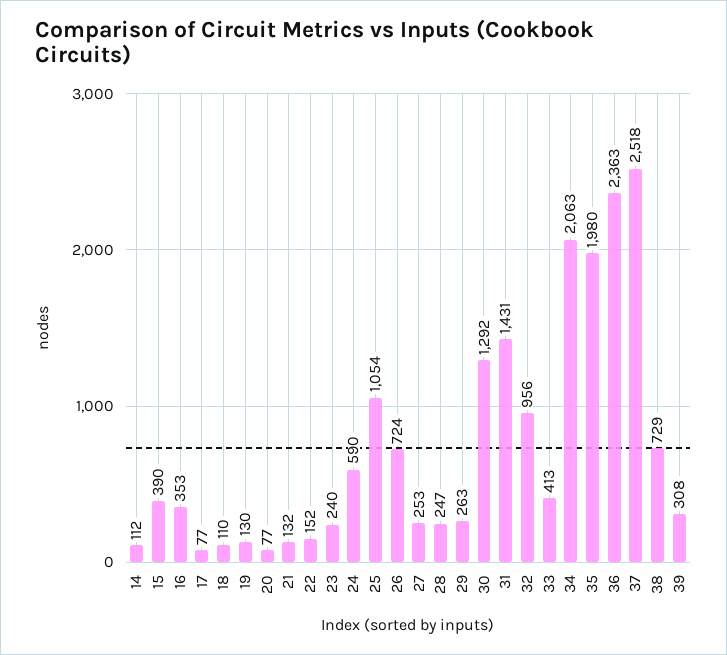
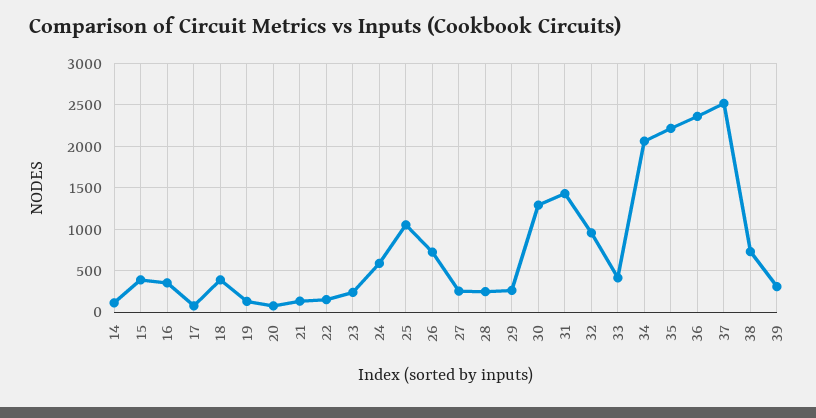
18: 110 -> 400
35: 1980 -> 2200

